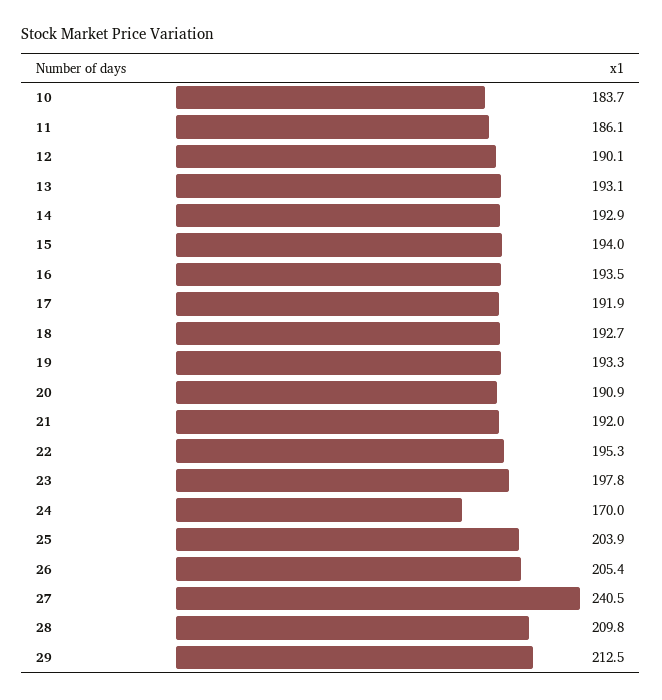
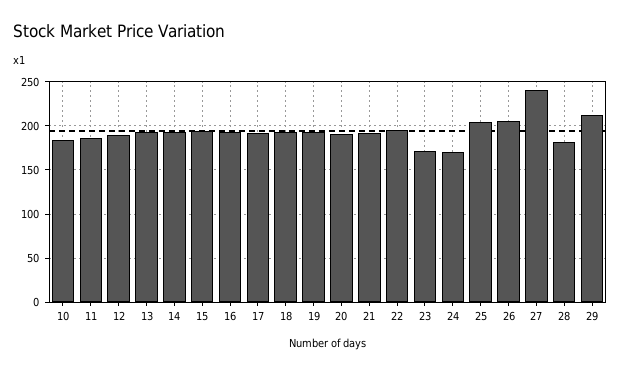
23: 197.8 -> 170
28: 209.8 -> 180

